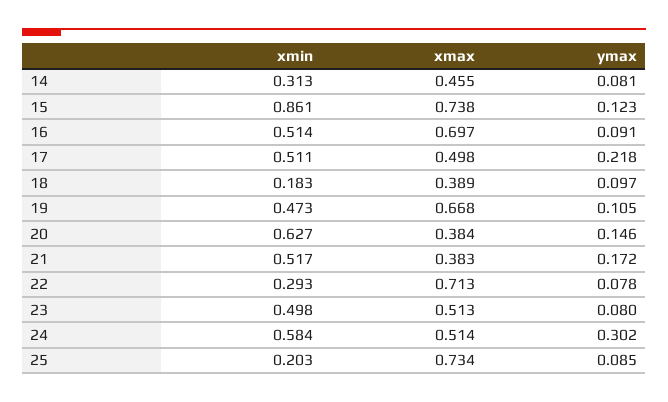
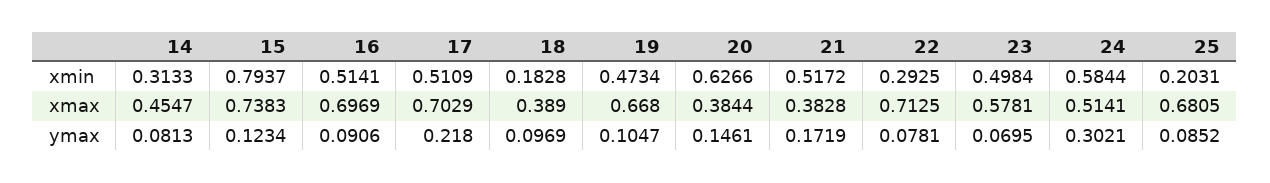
xmin, 15: 0.861 -> 0.7937
xmax, 17: 0.498 -> 0.7029
xmax, 23: 0.513 -> 0.5781
ymax, 23: 0.08 -> 0.0695
xmax, 25: 0.734 -> 0.6805

